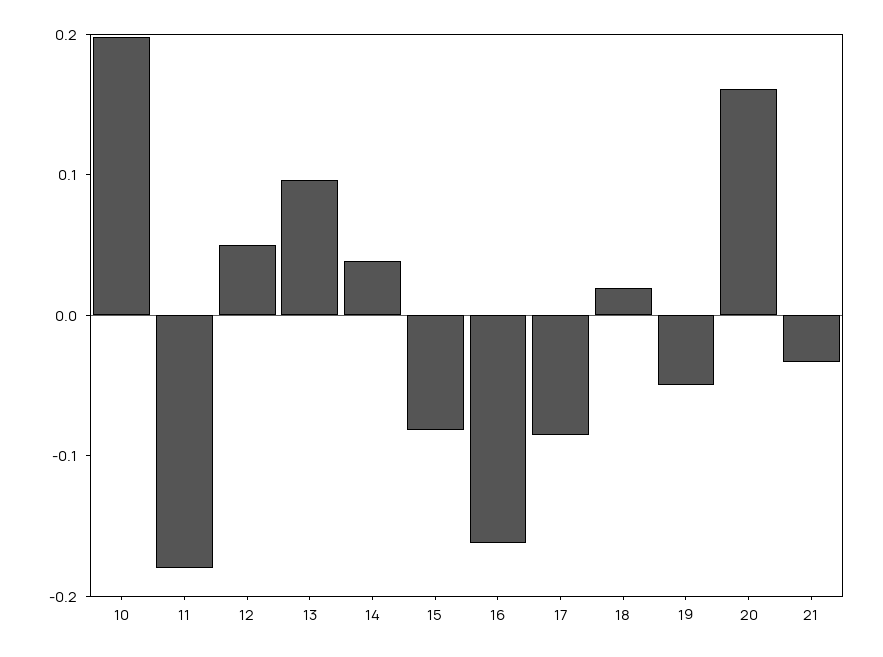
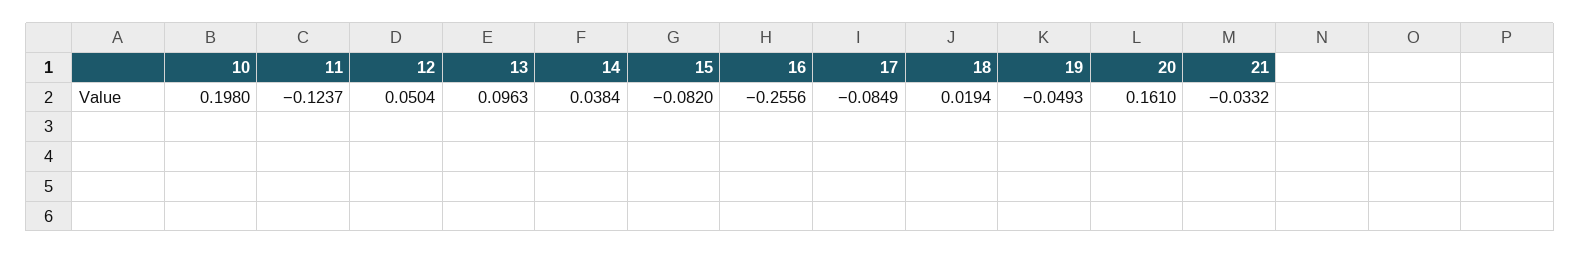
11: -0.18 -> -0.1237
16: -0.16 -> -0.2556

